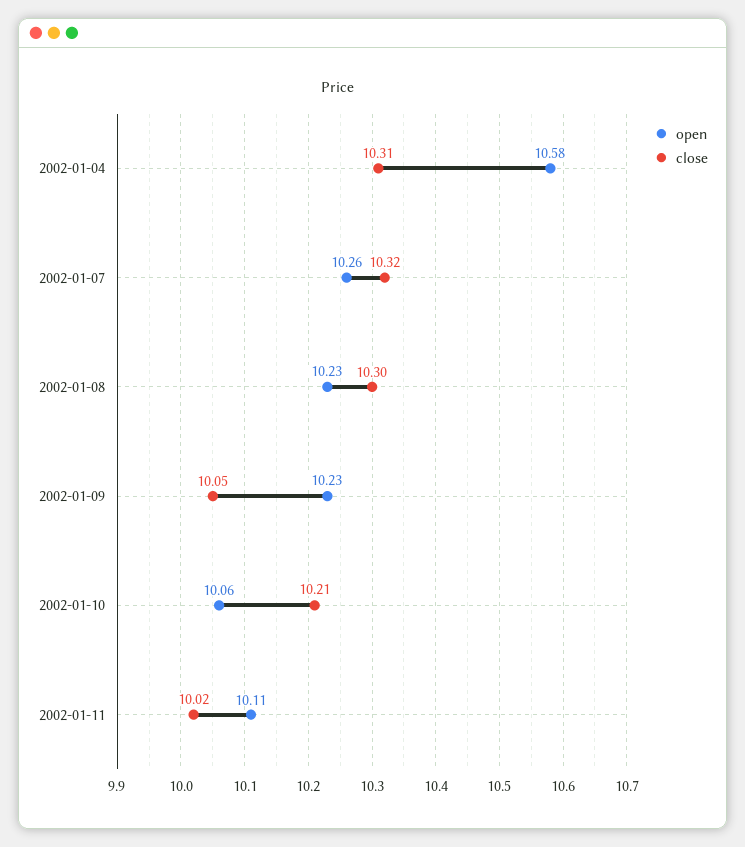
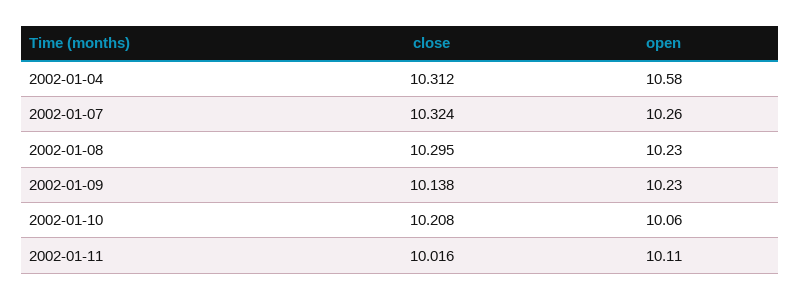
close, 2002-01-09: 10.05 -> 10.138

